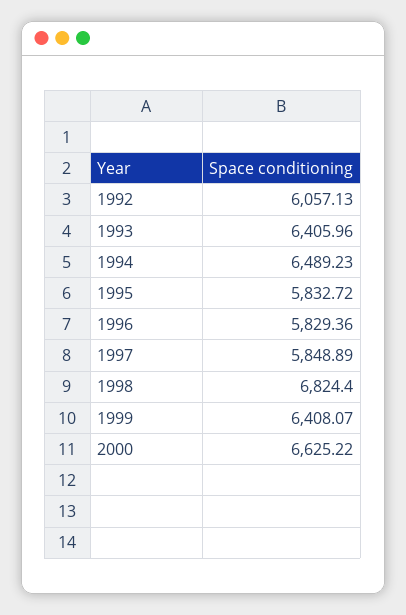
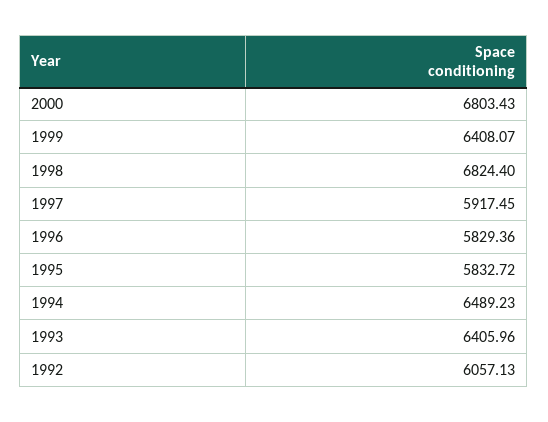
1997: 5848.89 -> 5917.45
2000: 6625.22 -> 6803.43

